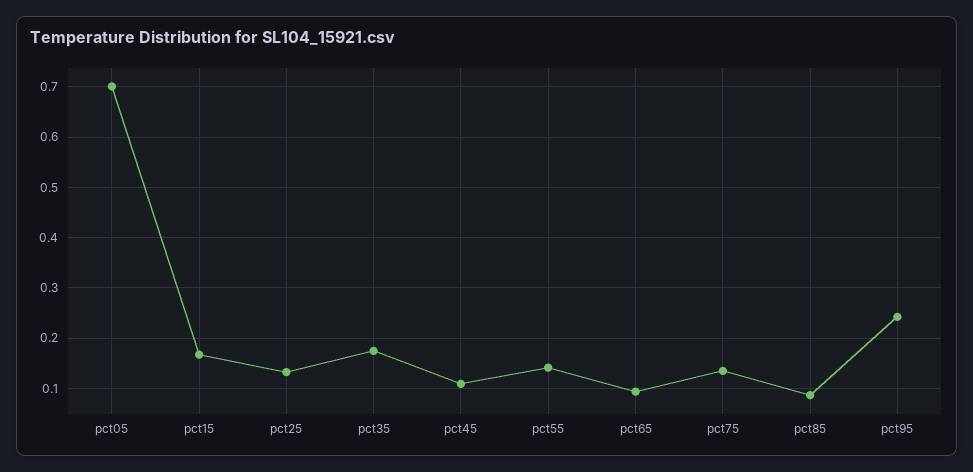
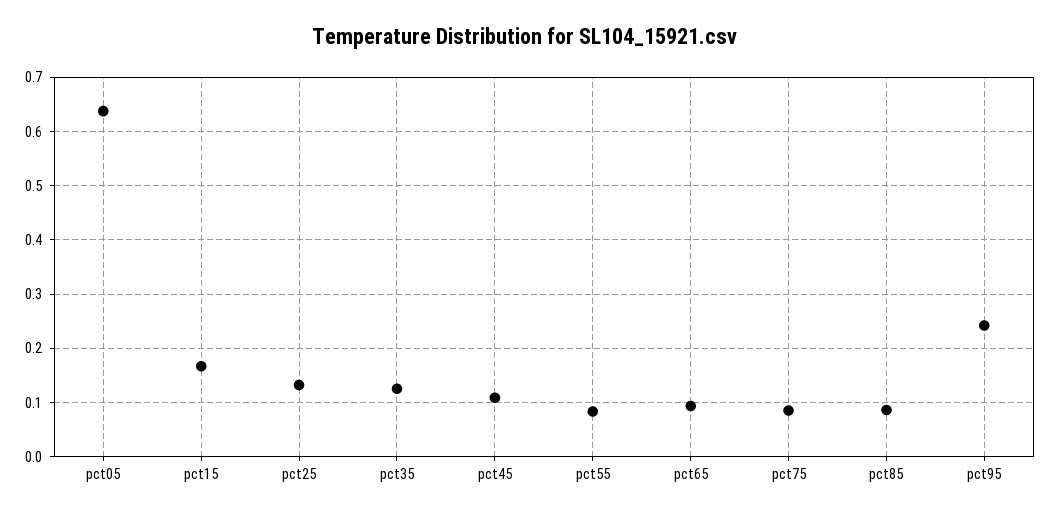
pct05: 0.7 -> 0.64
pct35: 0.18 -> 0.12
pct55: 0.14 -> 0.08
pct75: 0.14 -> 0.08

